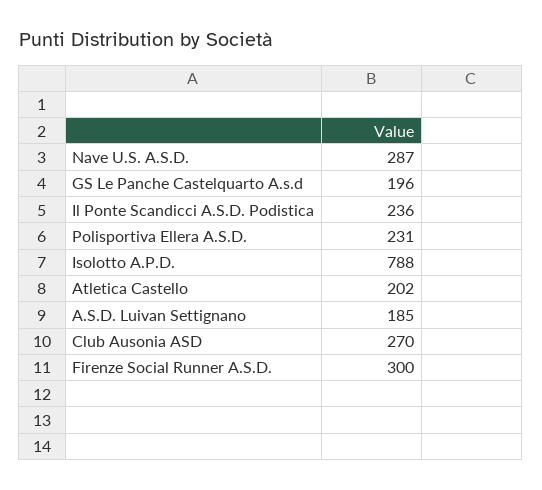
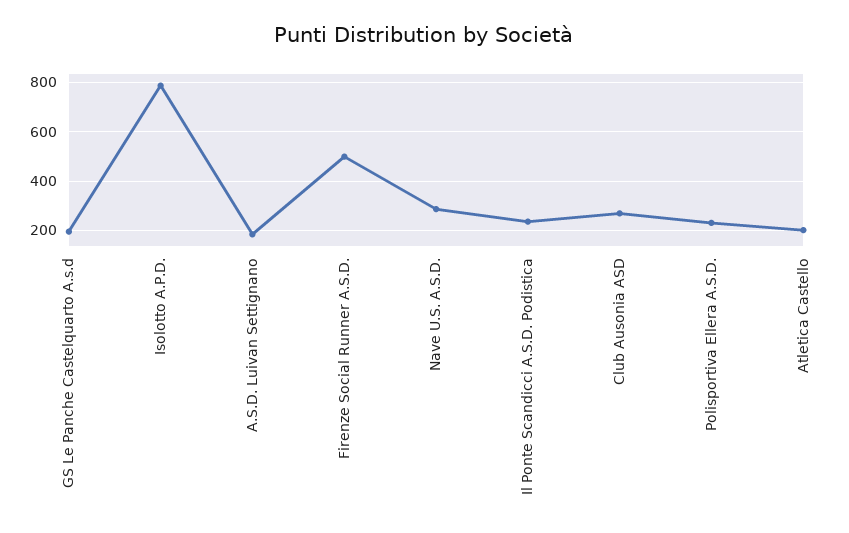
Firenze Social Runner A.S.D.: 300 -> 500

